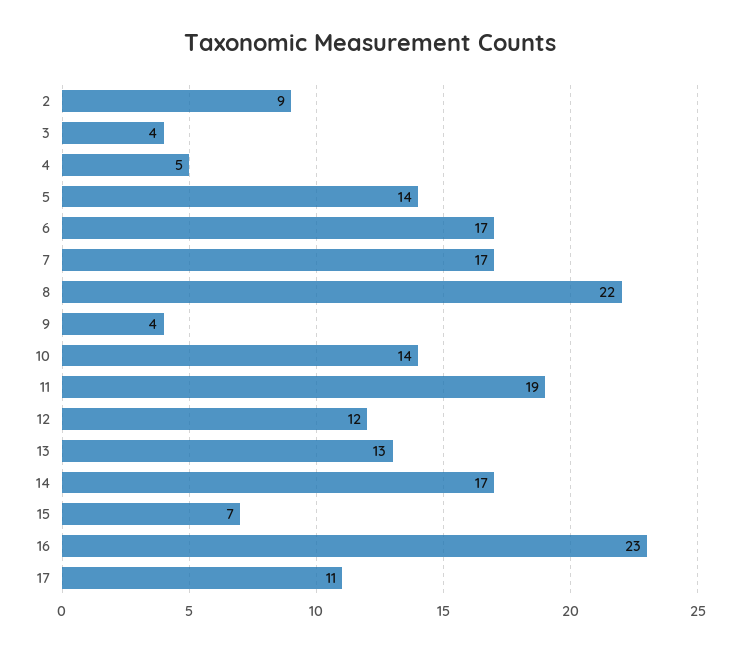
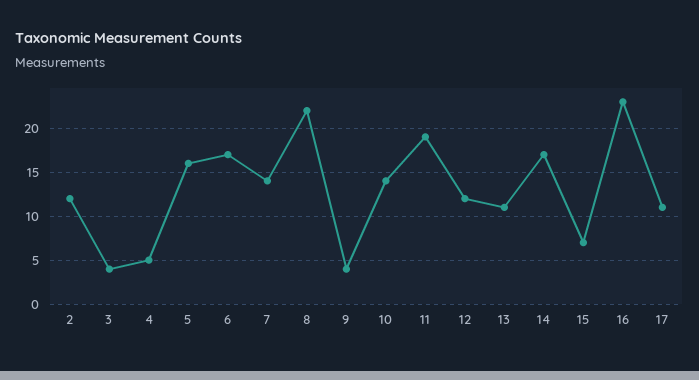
2: 9 -> 12
5: 14 -> 16
7: 17 -> 14
13: 13 -> 11

